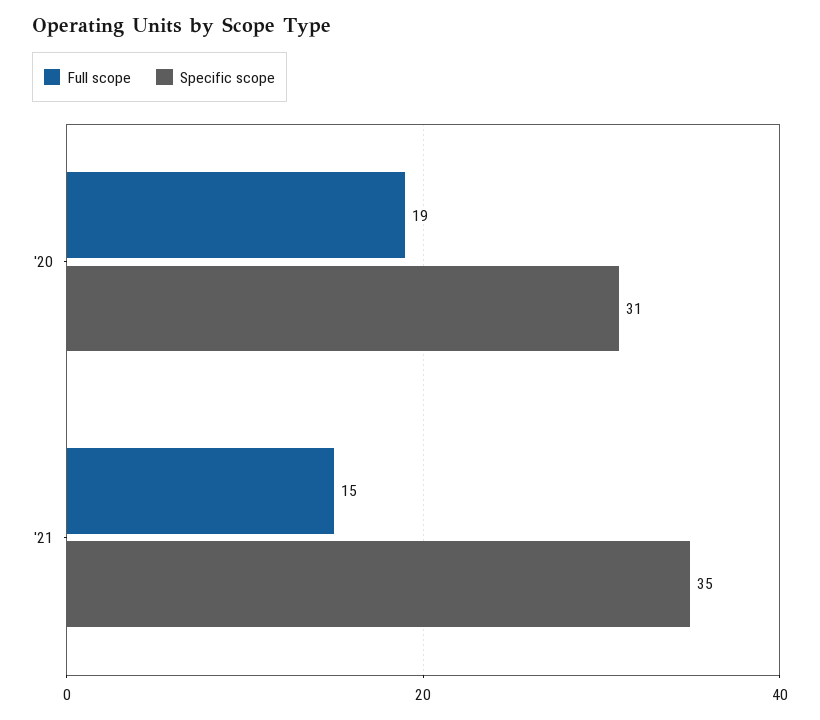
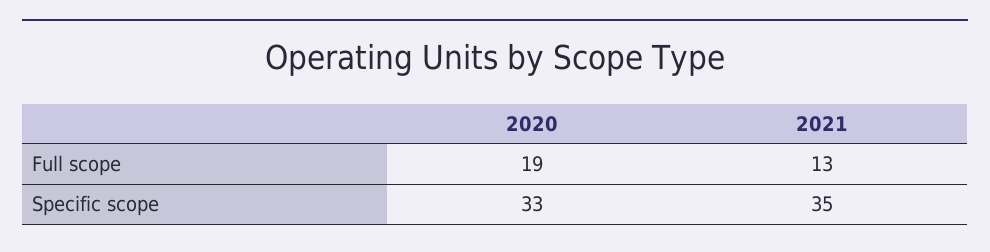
Specific scope, '20: 31 -> 33
Full scope, '21: 15 -> 13

